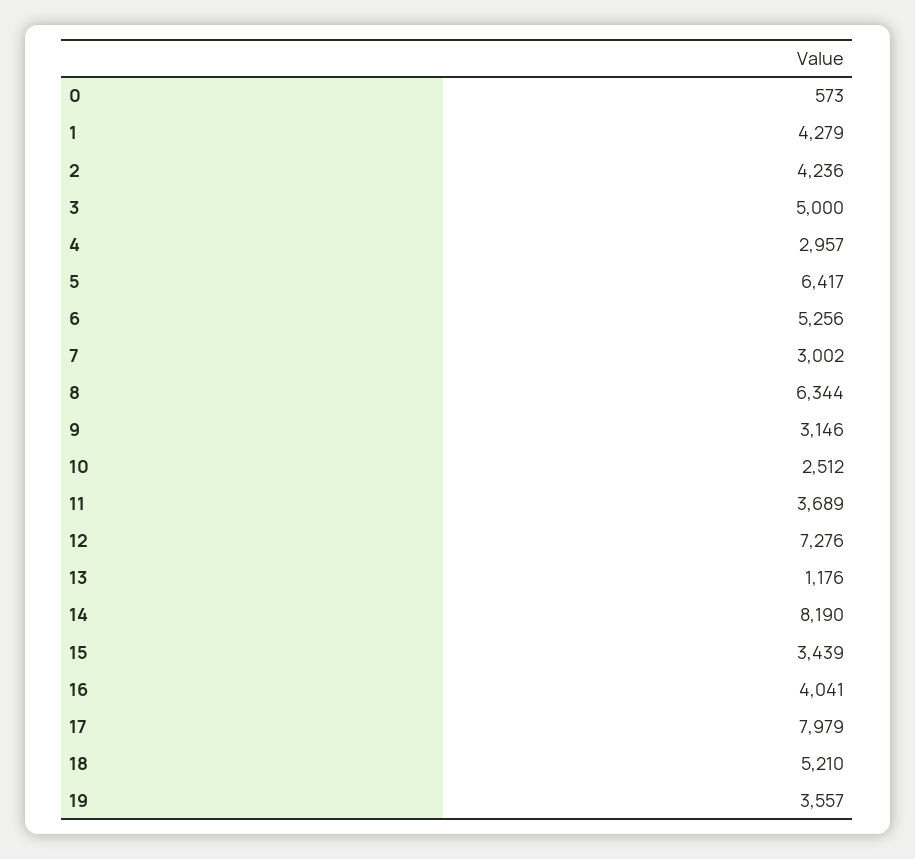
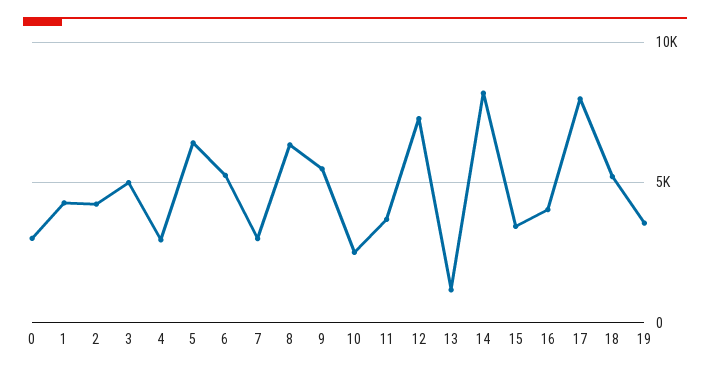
0: 573 -> 3000
9: 3146 -> 5500

